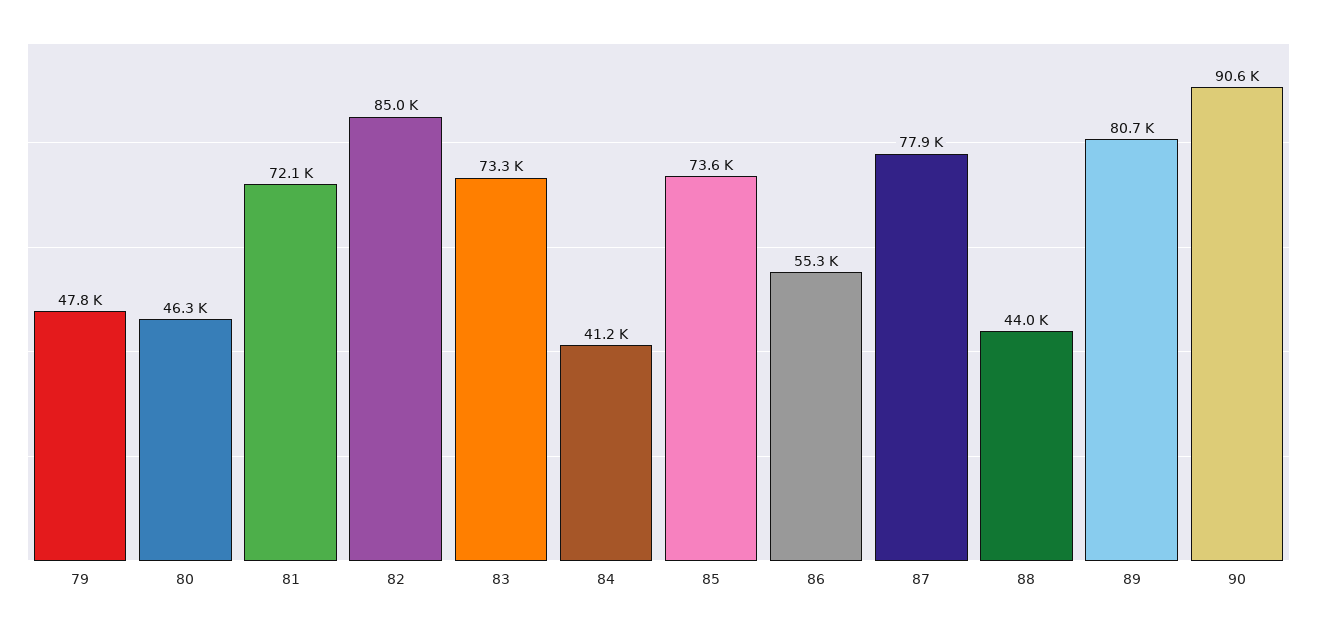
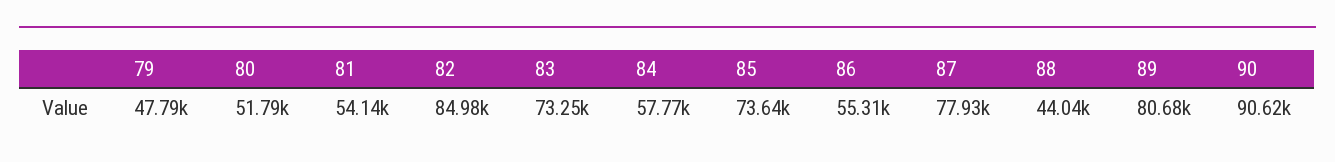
80: 46300 -> 51790
81: 72100 -> 54140
84: 41200 -> 57770

